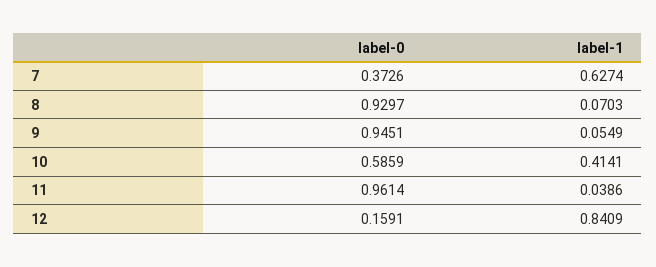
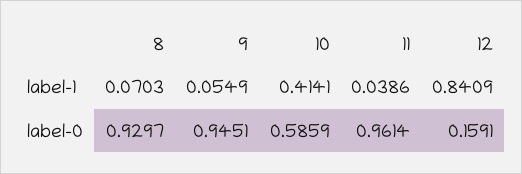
label-0, 7: 0.3726 -> none
label-1, 7: 0.6274 -> none

